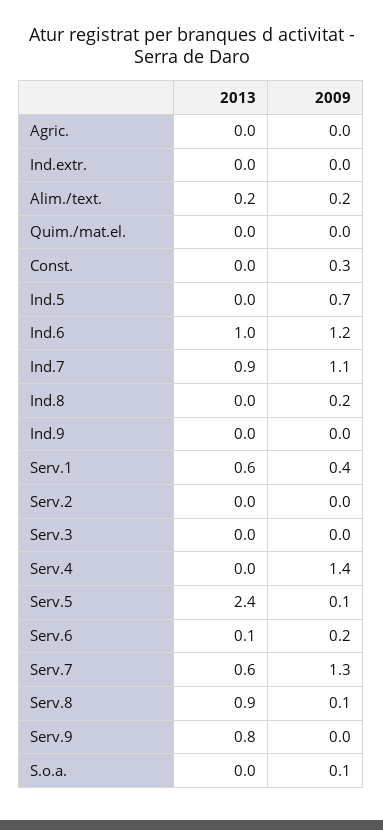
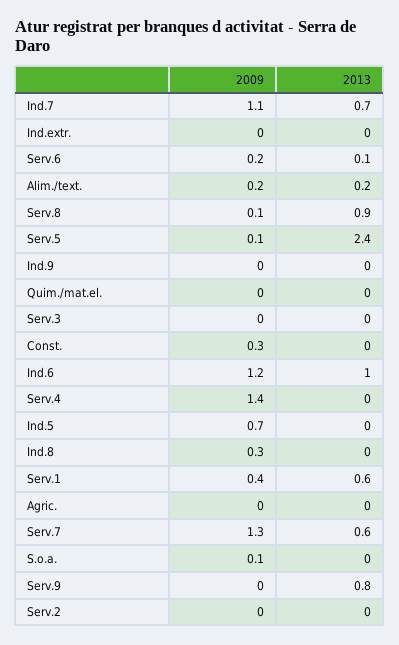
2013, Ind.7: 0.9 -> 0.7
2009, Ind.8: 0.2 -> 0.3

